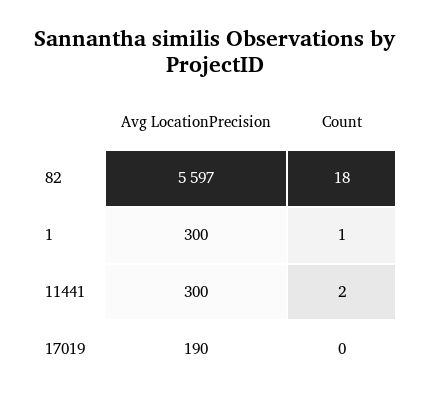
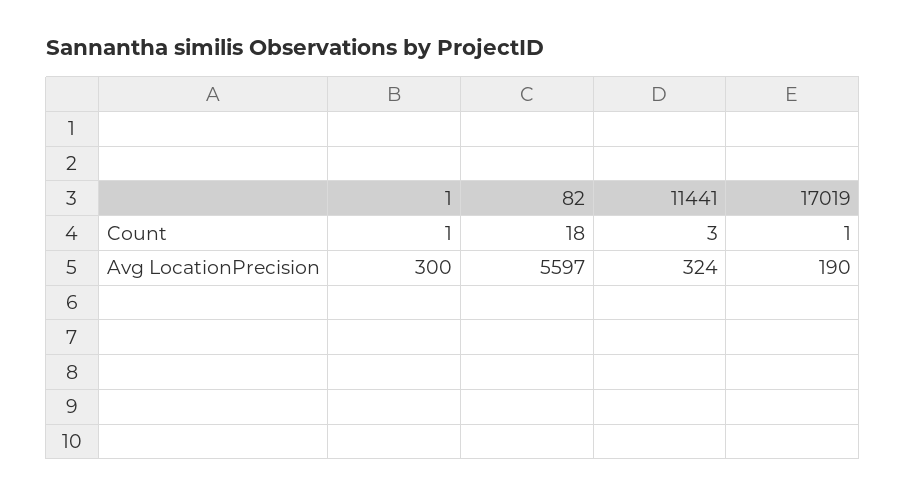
Avg LocationPrecision, 11441: 300 -> 324
Count, 11441: 2 -> 3
Count, 17019: 0 -> 1

